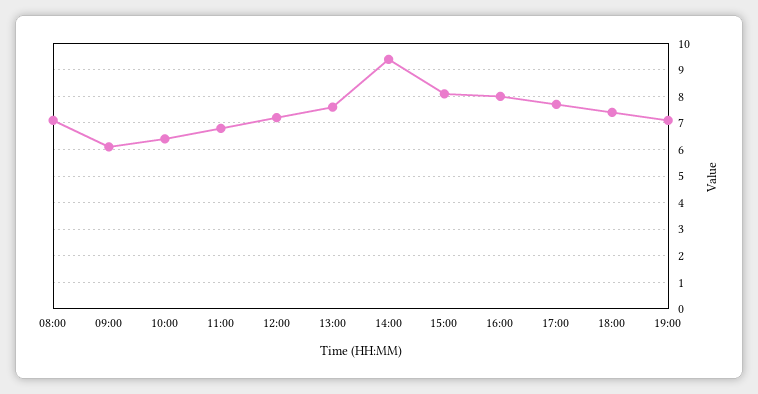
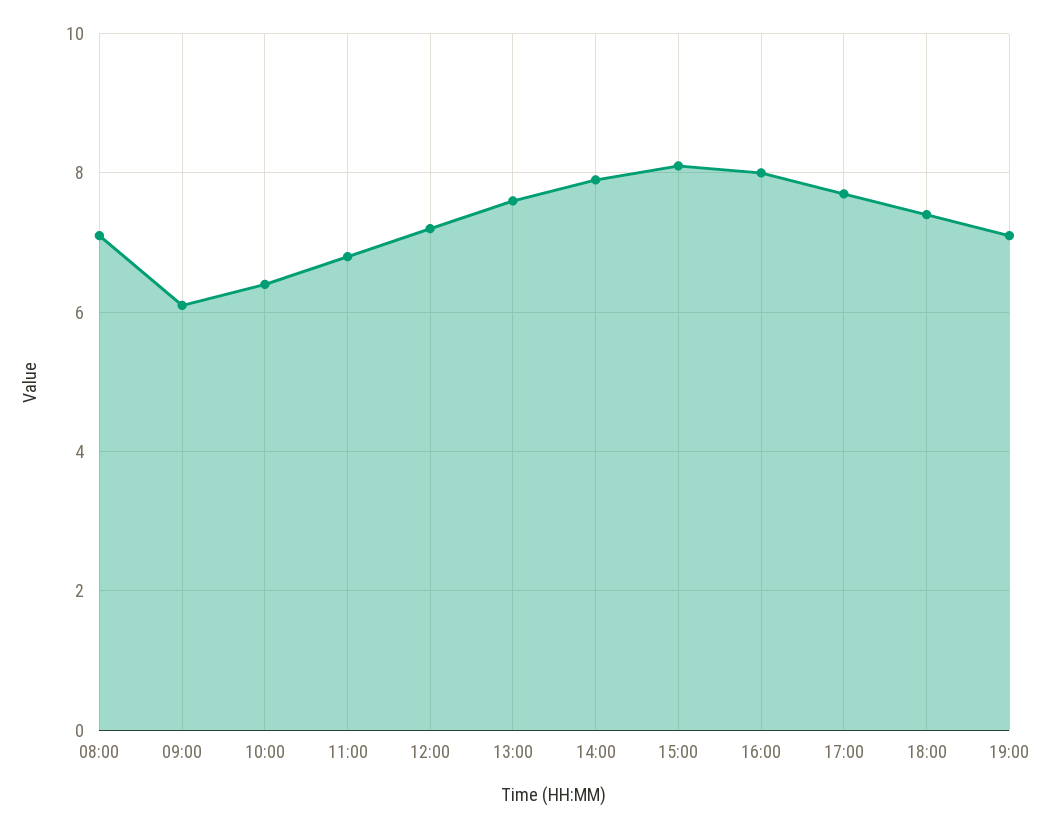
14:00: 9.5 -> 8

